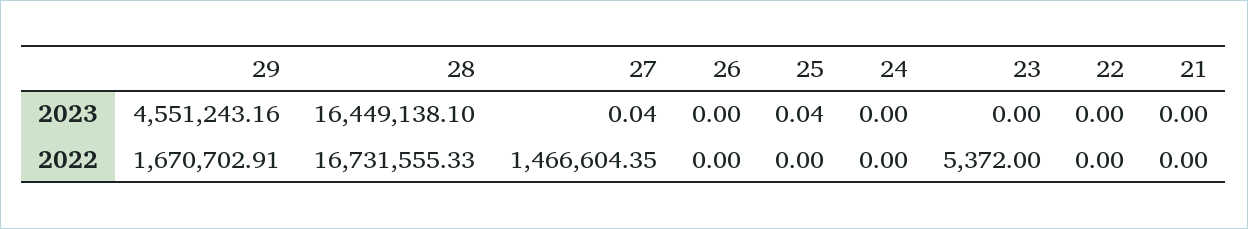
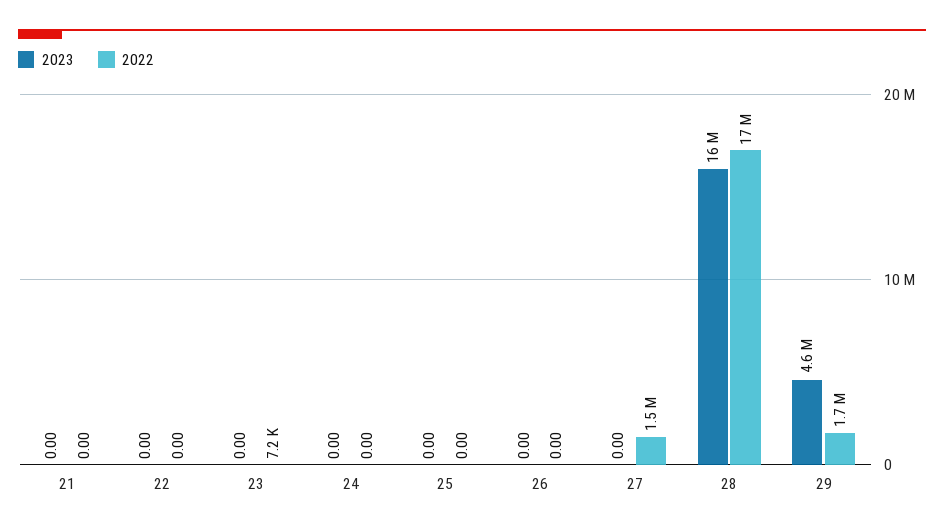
2023, 27: 0.04 -> 0
2023, 25: 0.04 -> 0
2022, 23: 5372 -> 7200

